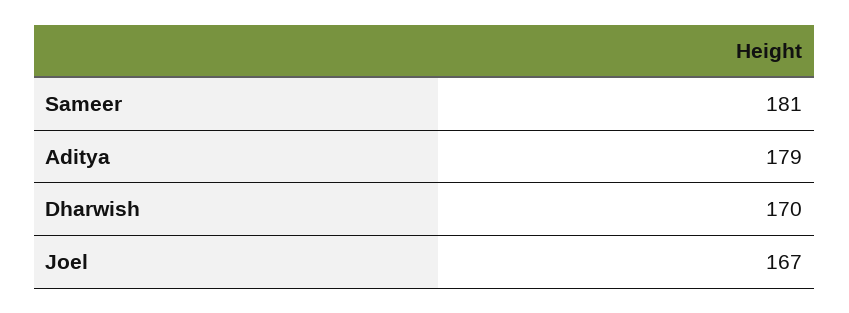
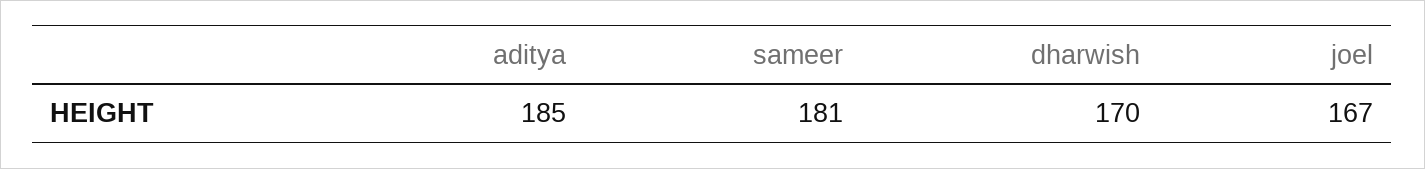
Aditya: 179 -> 185

